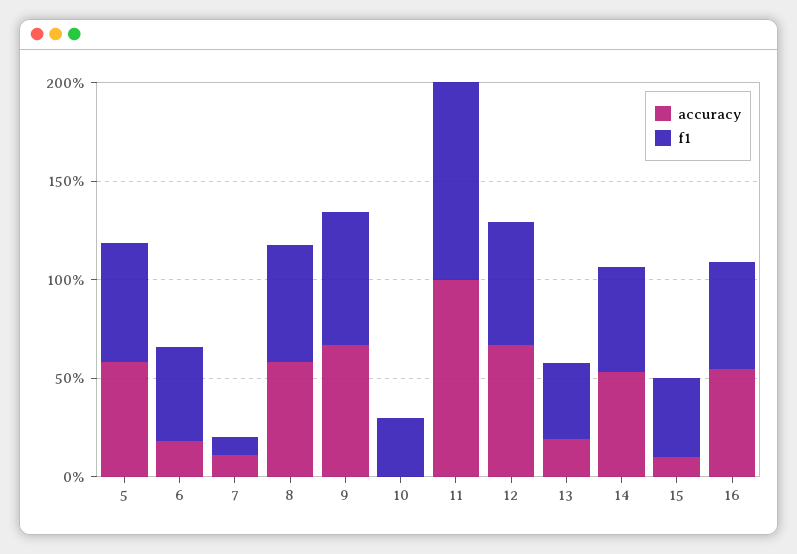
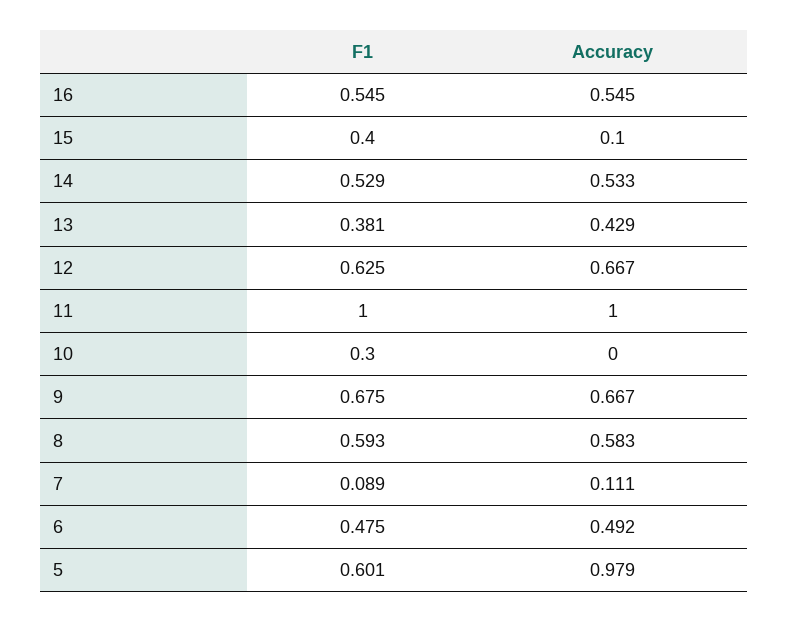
accuracy, 5: 0.6 -> 0.979
accuracy, 6: 0.2 -> 0.492
accuracy, 13: 0.2 -> 0.429

